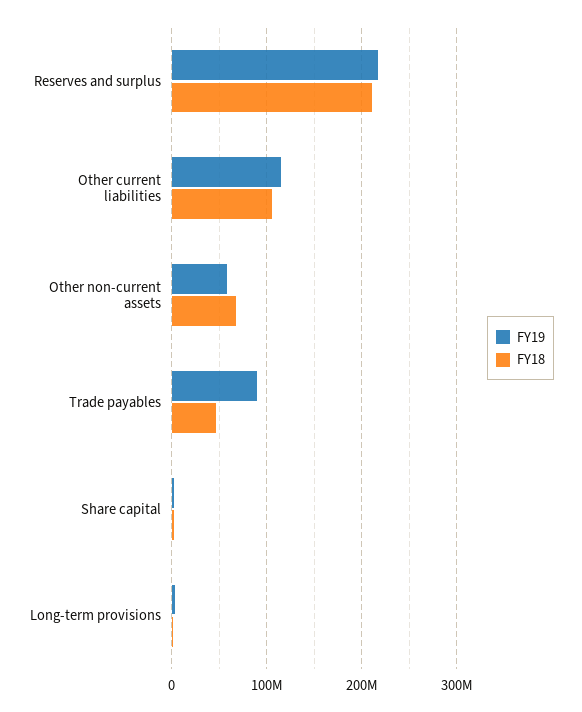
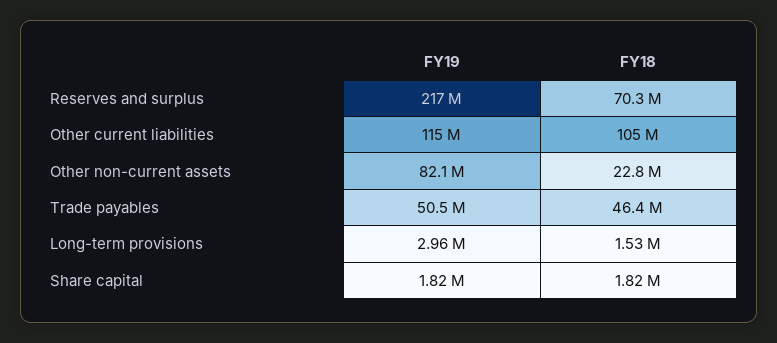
FY18, Reserves and surplus: 210000000 -> 70300000
FY19, Other non-current assets: 60000000 -> 82100000
FY18, Other non-current assets: 70000000 -> 22800000
FY19, Trade payables: 90000000 -> 50500000

